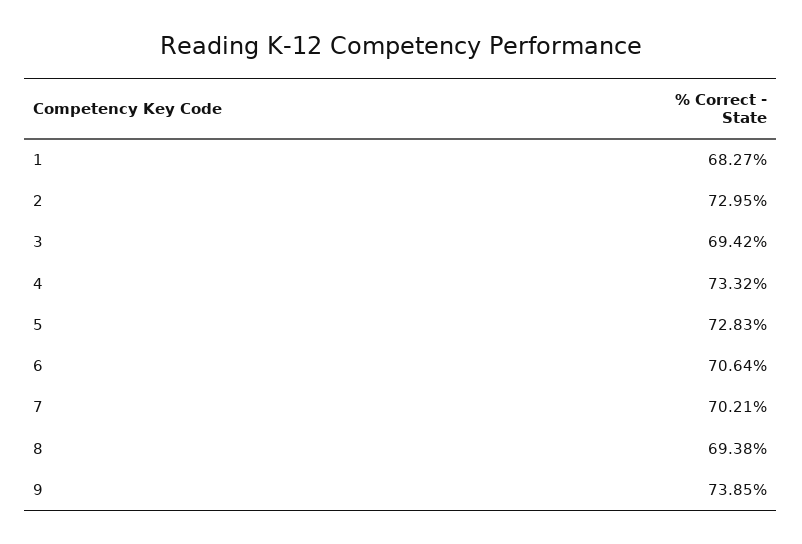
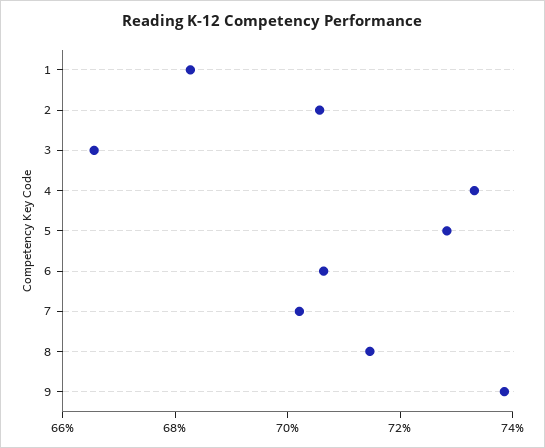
2: 72.95 -> 70.5
3: 69.42 -> 66.5
8: 69.38 -> 71.5

